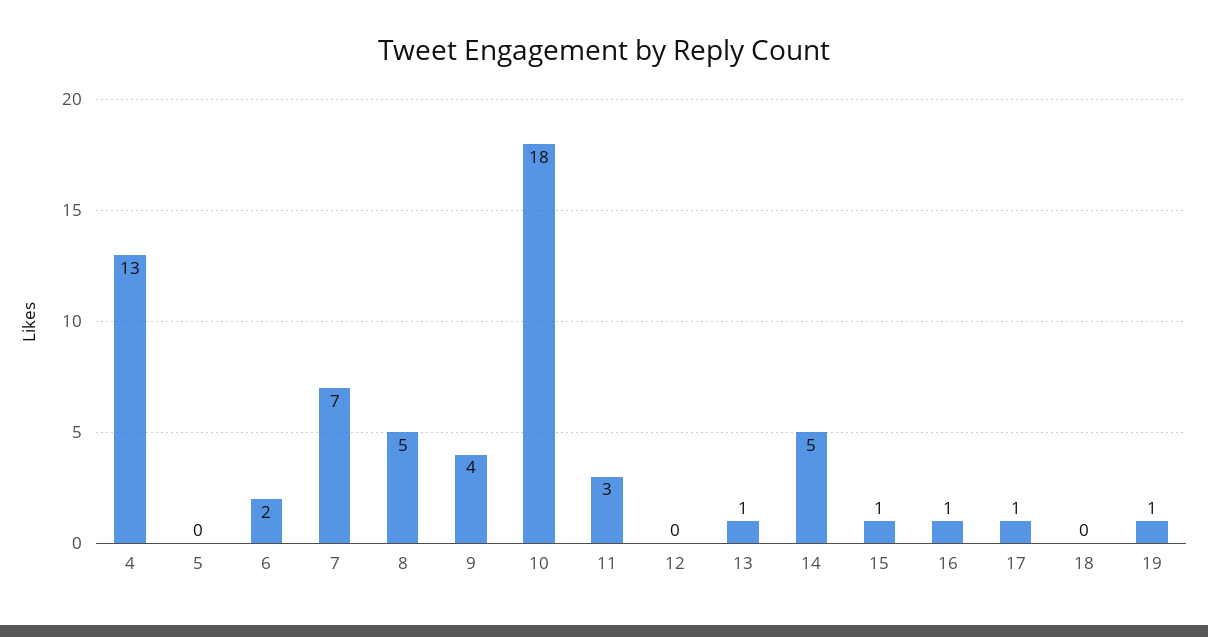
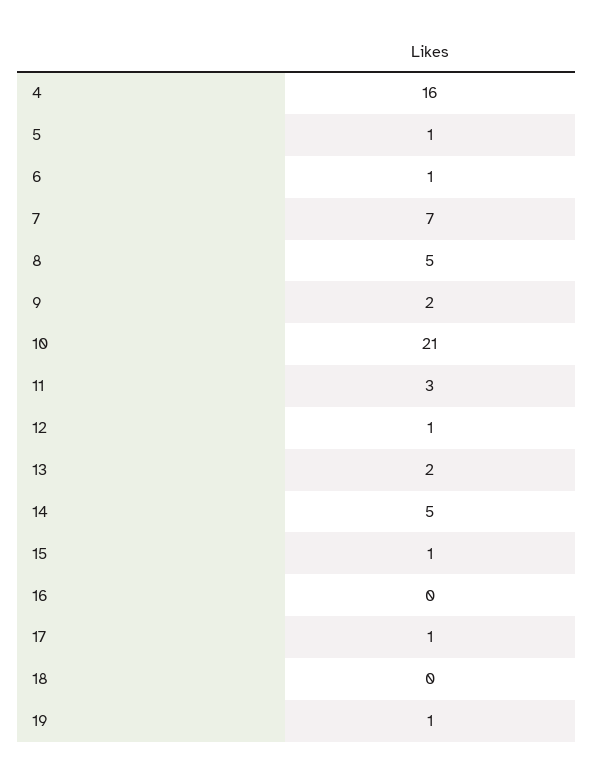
4: 13 -> 16
5: 0 -> 1
6: 2 -> 1
9: 4 -> 2
10: 18 -> 21
12: 0 -> 1
13: 1 -> 2
16: 1 -> 0

